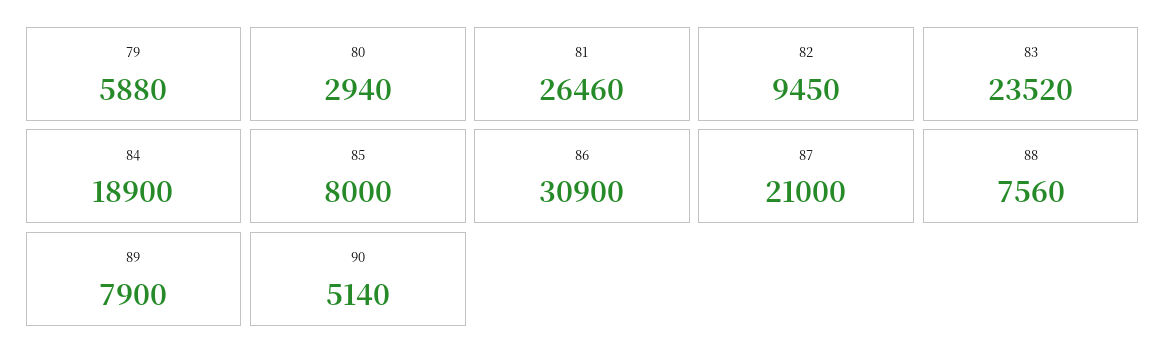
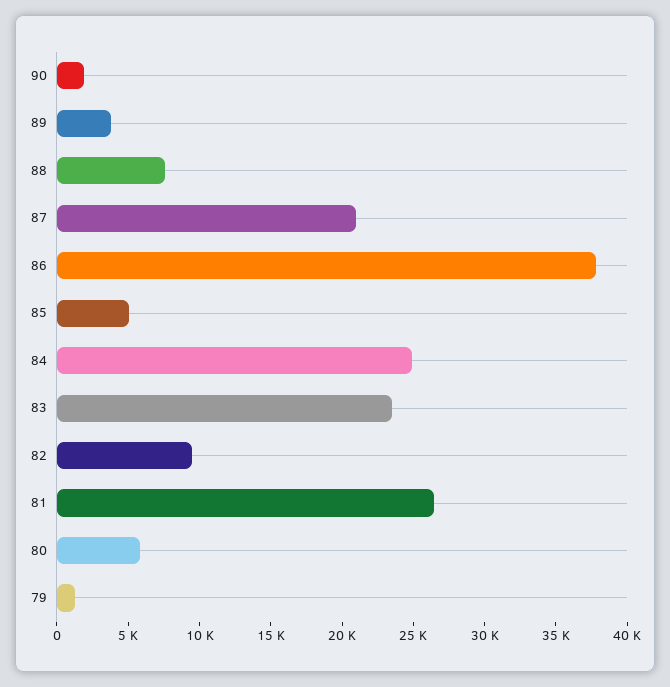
79: 5880 -> 1000
80: 2940 -> 6000
84: 18900 -> 25000
85: 8000 -> 5000
86: 30900 -> 38000
89: 7900 -> 4000
90: 5140 -> 2000

